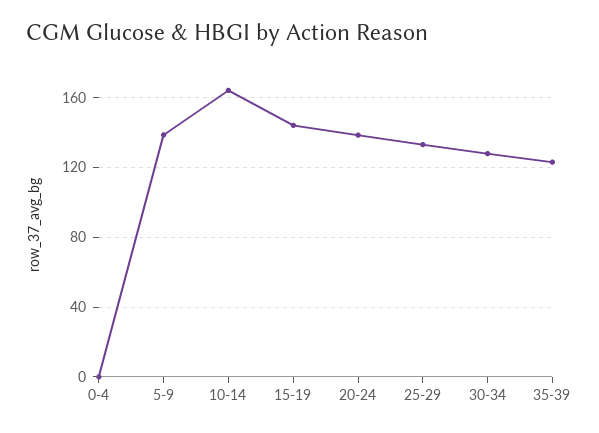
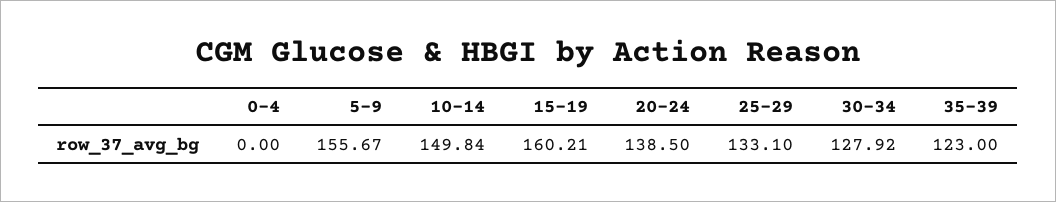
5-9: 140 -> 155.67
10-14: 165 -> 149.84
15-19: 145 -> 160.21

